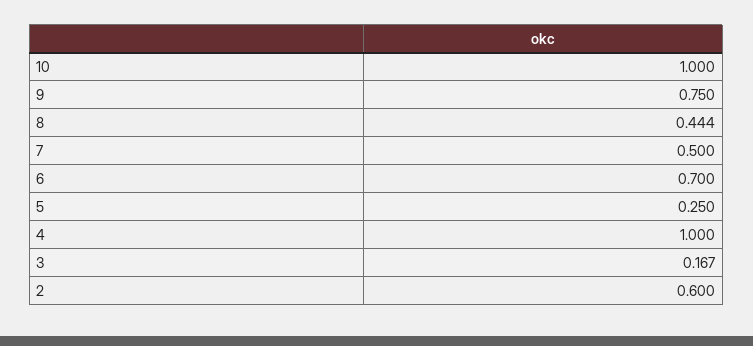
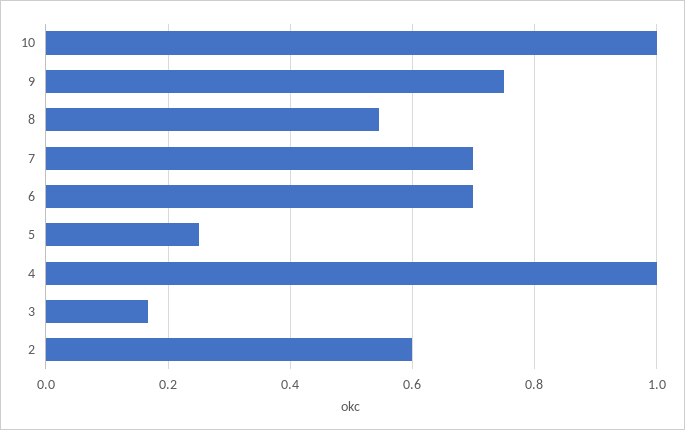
8: 0.444 -> 0.54
7: 0.5 -> 0.7

